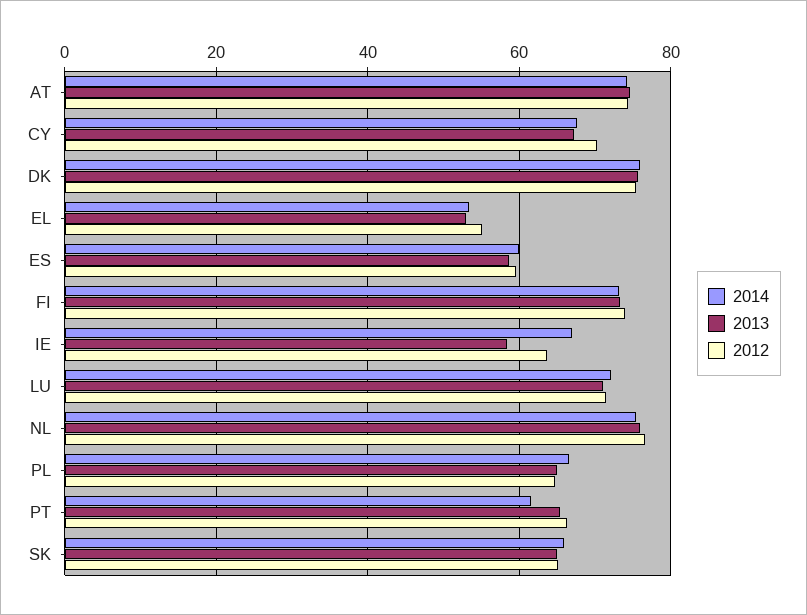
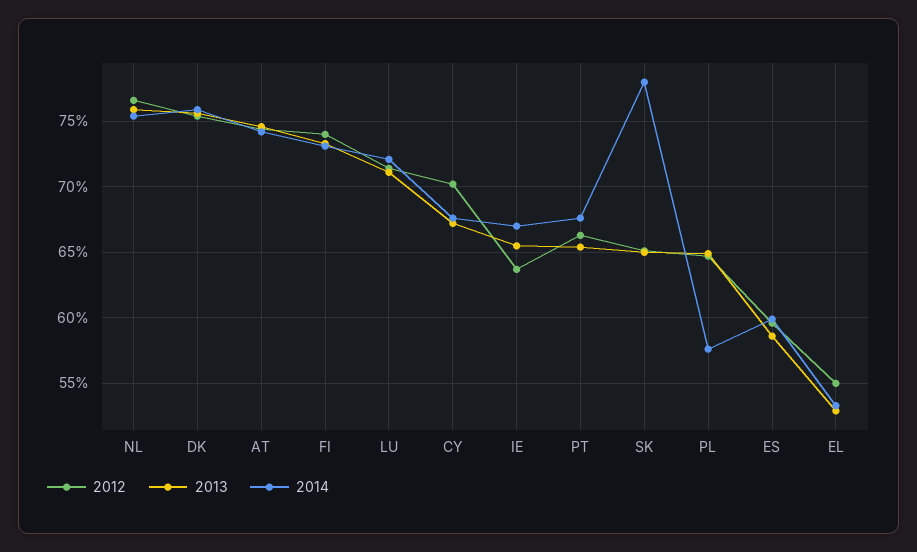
2013, IE: 58 -> 65.5
2014, PL: 66 -> 57.5
2014, PT: 62 -> 67.5
2014, SK: 66 -> 78

